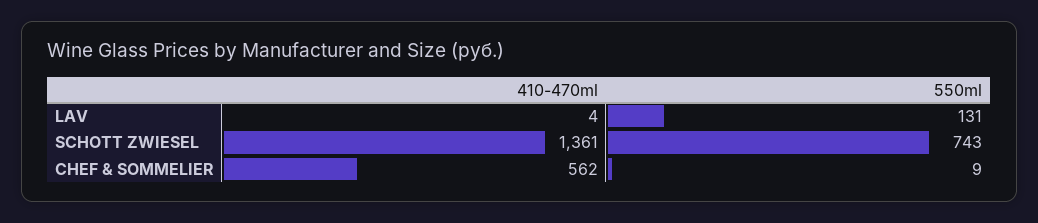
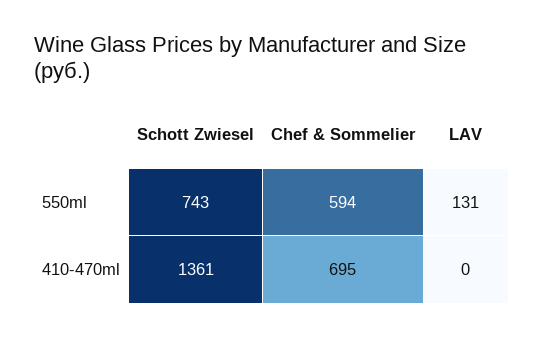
410-470ml, LAV: 4 -> 0
410-470ml, CHEF & SOMMELIER: 562 -> 695
550ml, CHEF & SOMMELIER: 9 -> 594

